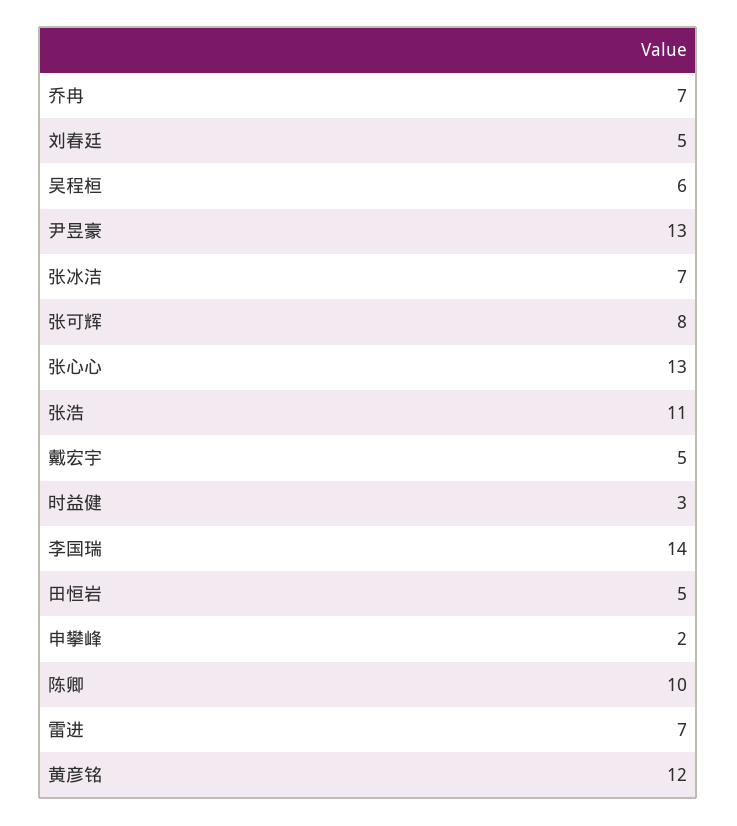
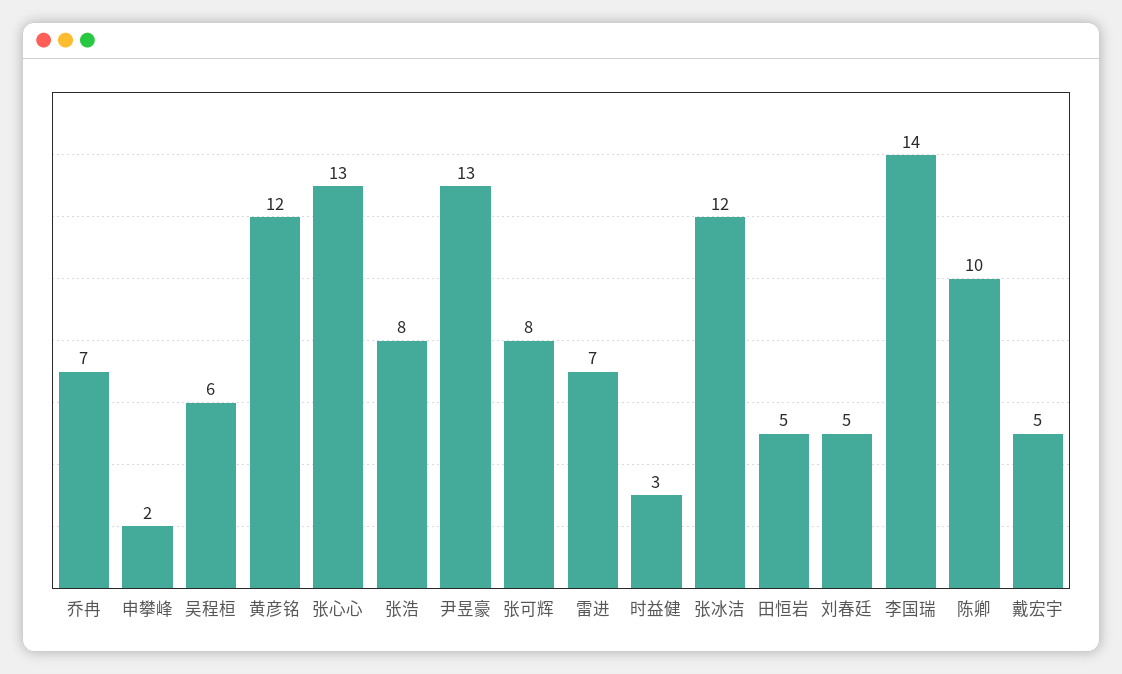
张冰洁: 7 -> 12
张浩: 11 -> 8

